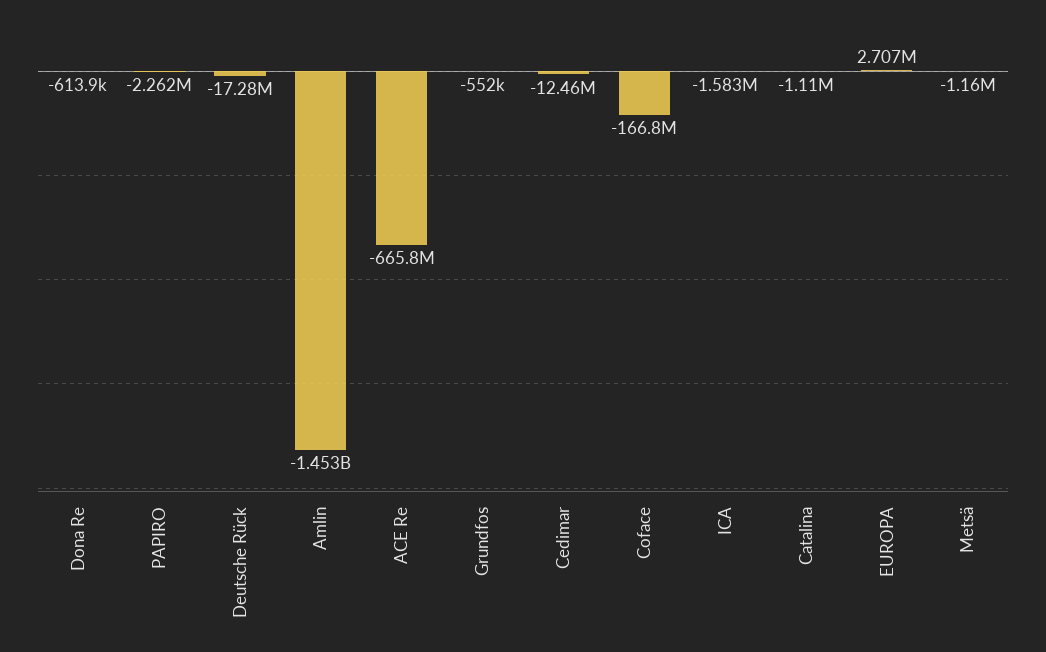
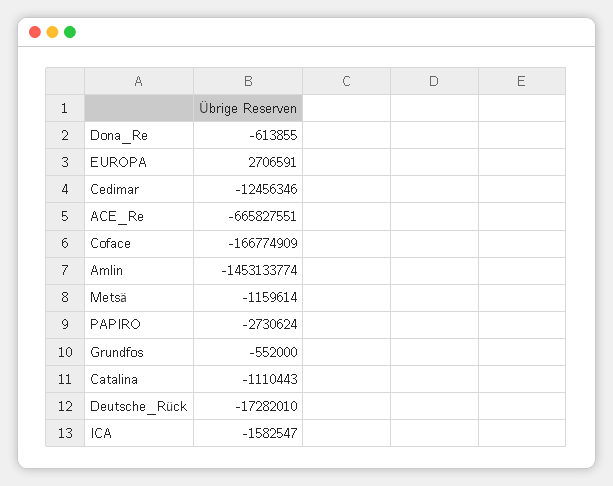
PAPIRO: -2262000 -> -2730624

